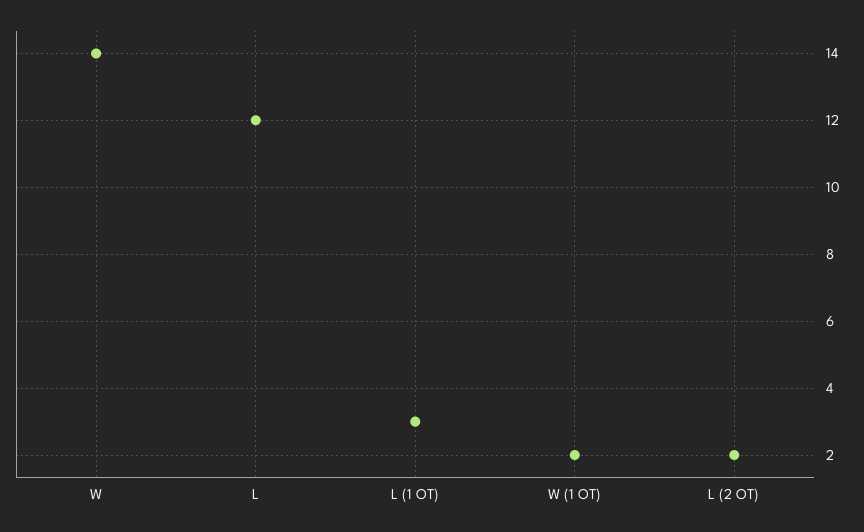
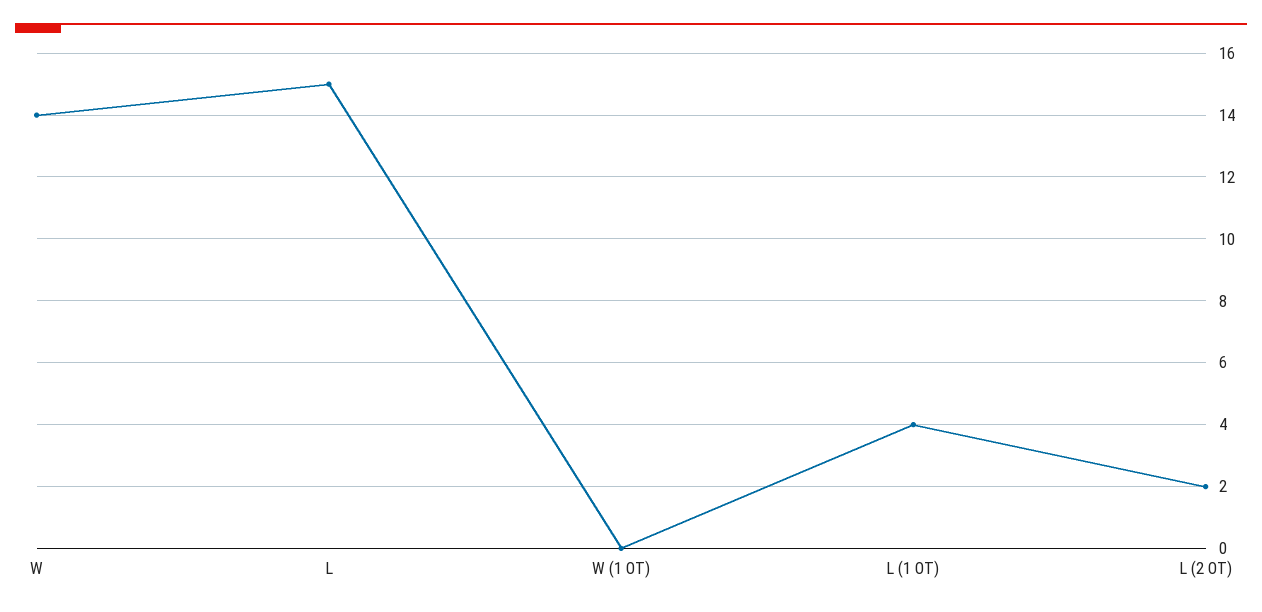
L: 12 -> 15
L (1 OT): 3 -> 4
W (1 OT): 2 -> 0

